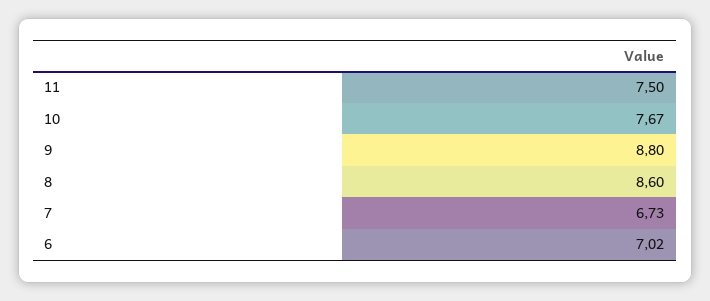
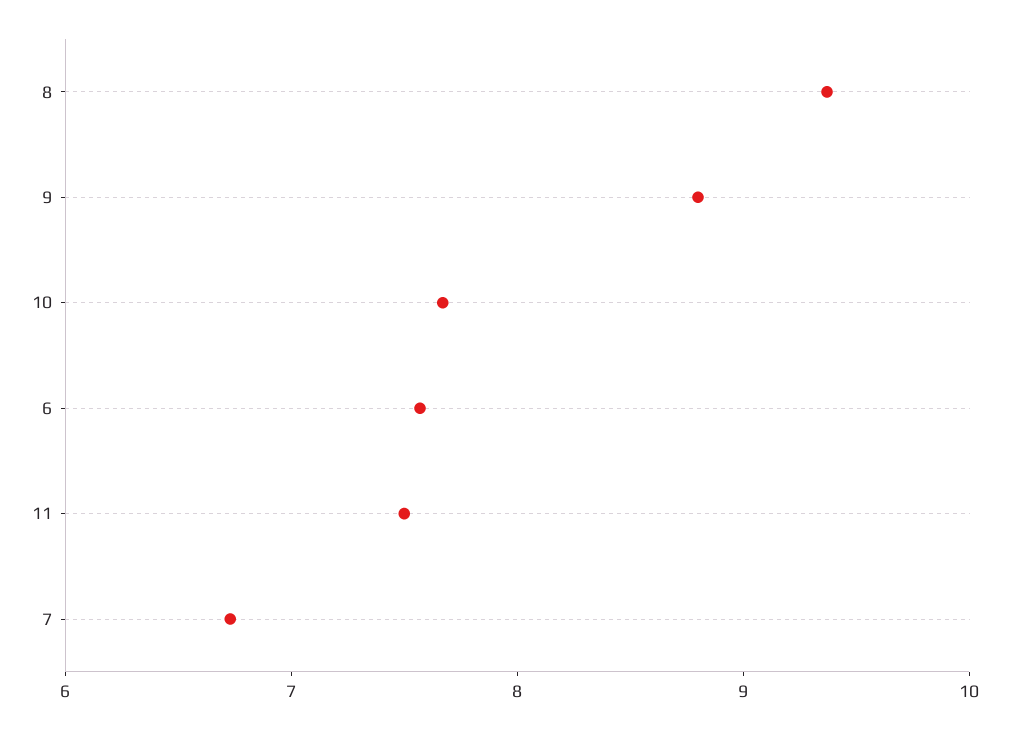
8: 8.6 -> 9.4
6: 7.02 -> 7.6

